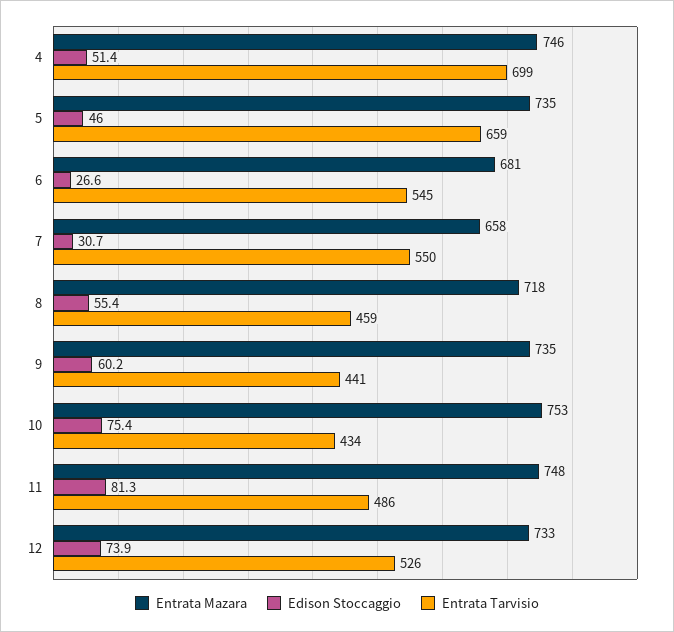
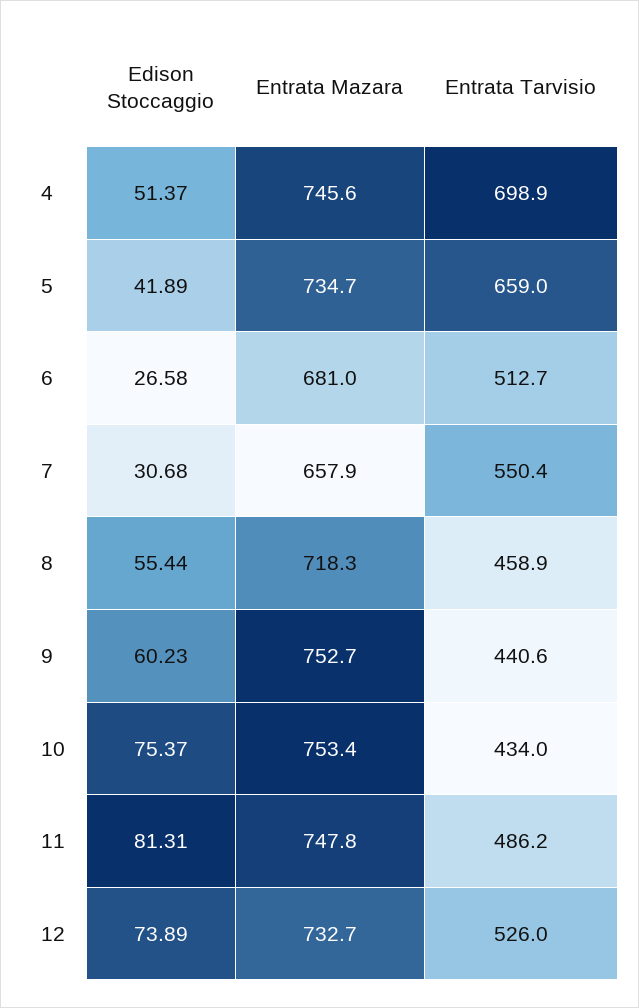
Edison Stoccaggio, 5: 46 -> 41.89
Entrata Tarvisio, 6: 545 -> 512.7
Entrata Mazara, 9: 735 -> 752.7

